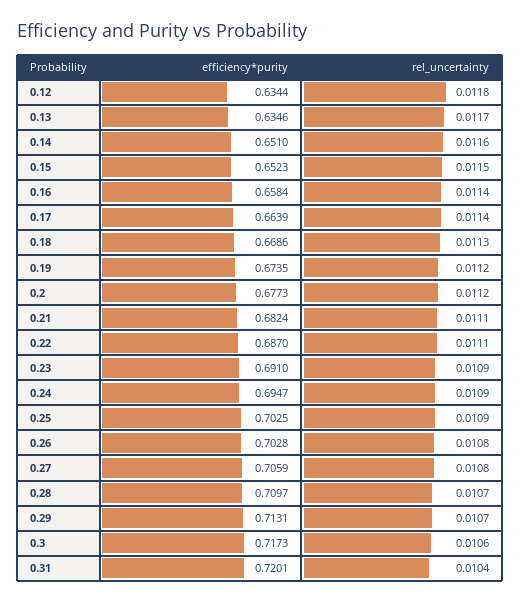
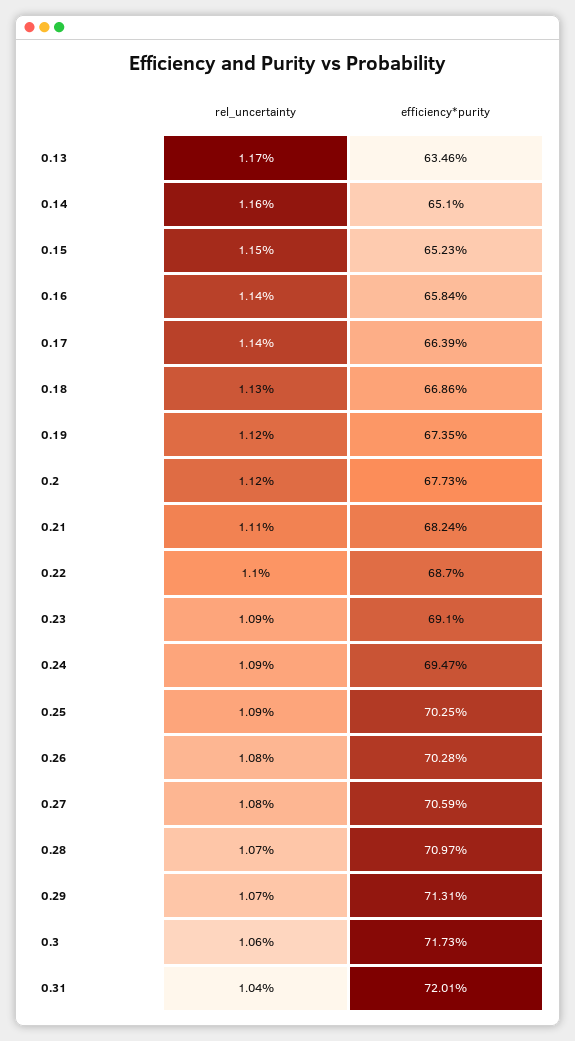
efficiency*purity, 0.12: 0.6344 -> none
rel_uncertainty, 0.12: 0.0118 -> none
rel_uncertainty, 0.22: 0.0111 -> 0.011

